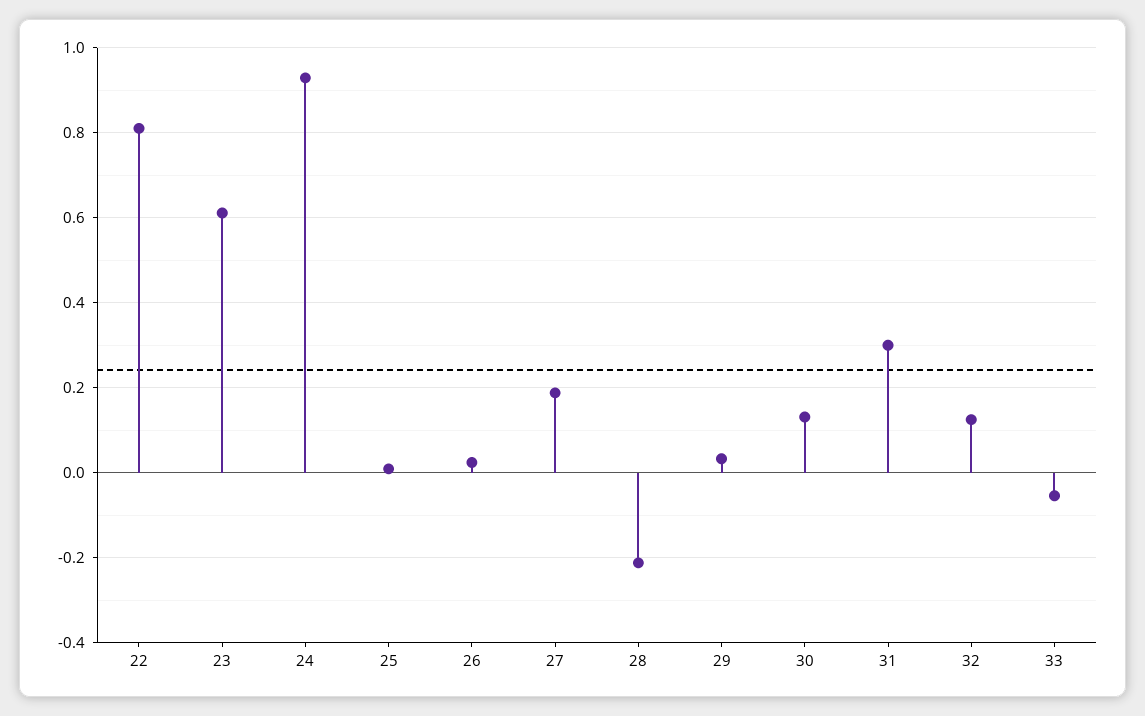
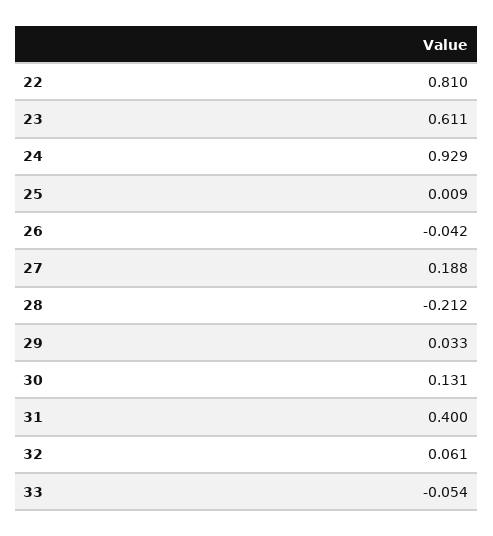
26: 0.02 -> -0.042
31: 0.3 -> 0.4
32: 0.12 -> 0.061

